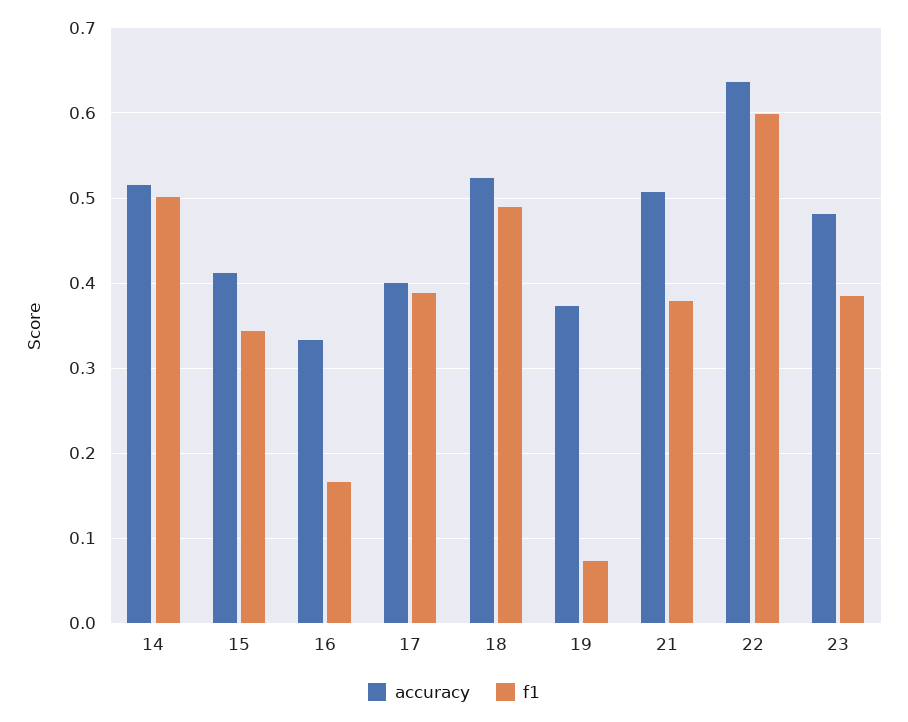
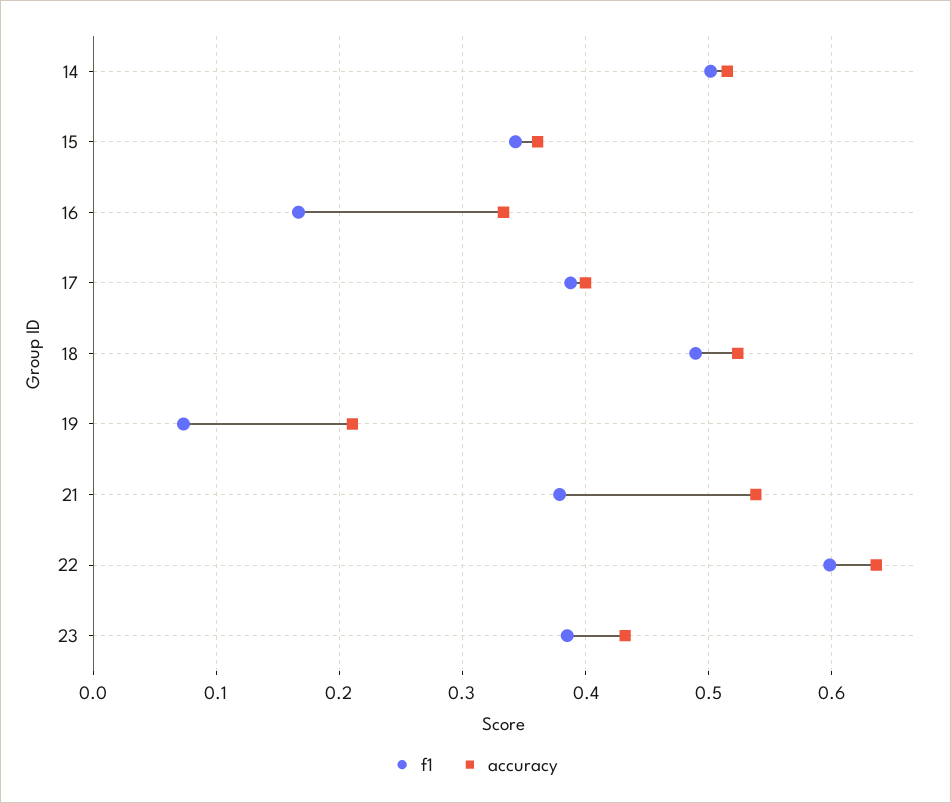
accuracy, 15: 0.41 -> 0.36
accuracy, 19: 0.37 -> 0.21
accuracy, 21: 0.51 -> 0.54
accuracy, 23: 0.48 -> 0.43

